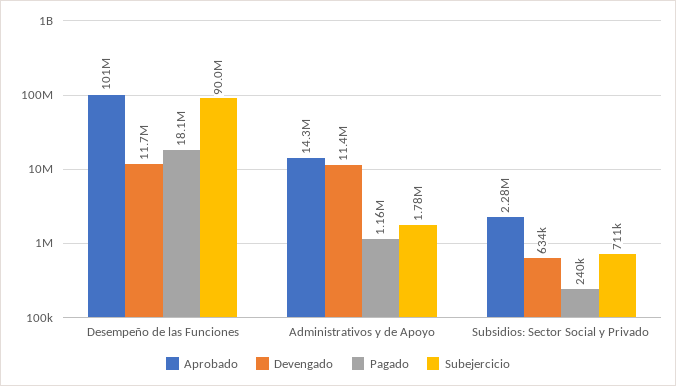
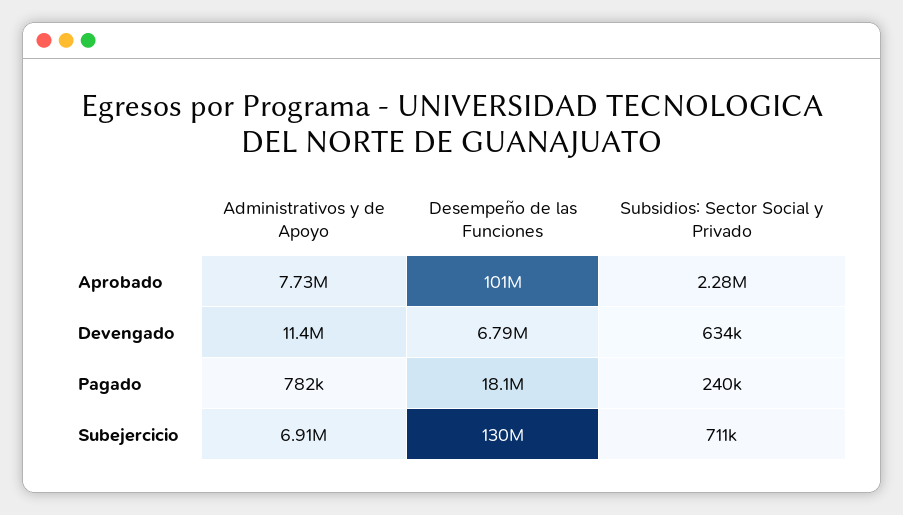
Devengado, Desempeño de las Funciones: 11700000 -> 6790000
Subejercicio, Desempeño de las Funciones: 90000000 -> 130000000
Aprobado, Administrativos y de Apoyo: 14300000 -> 7730000
Pagado, Administrativos y de Apoyo: 1160000 -> 782000
Subejercicio, Administrativos y de Apoyo: 1780000 -> 6910000

